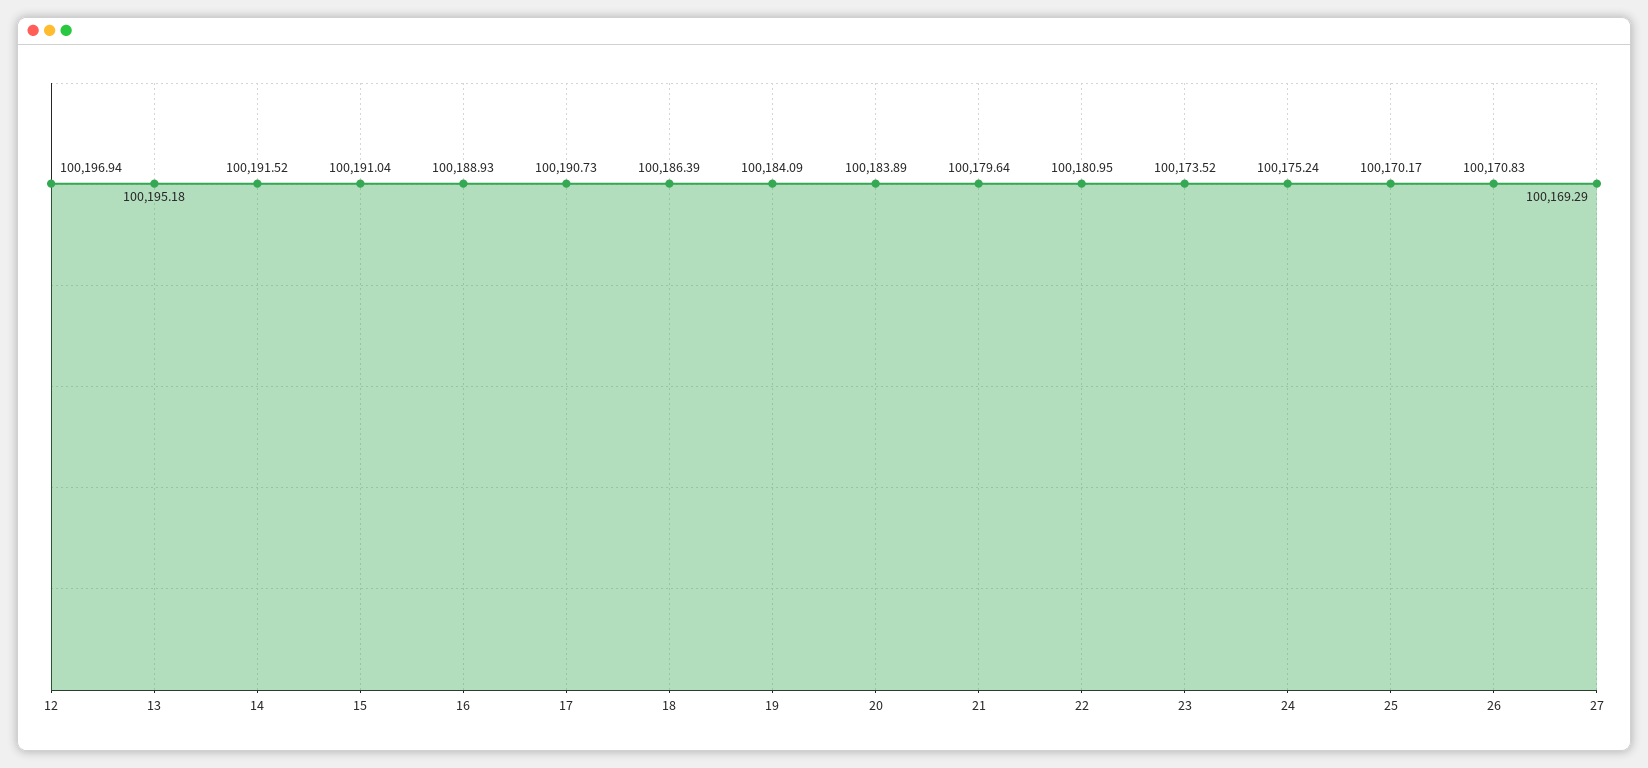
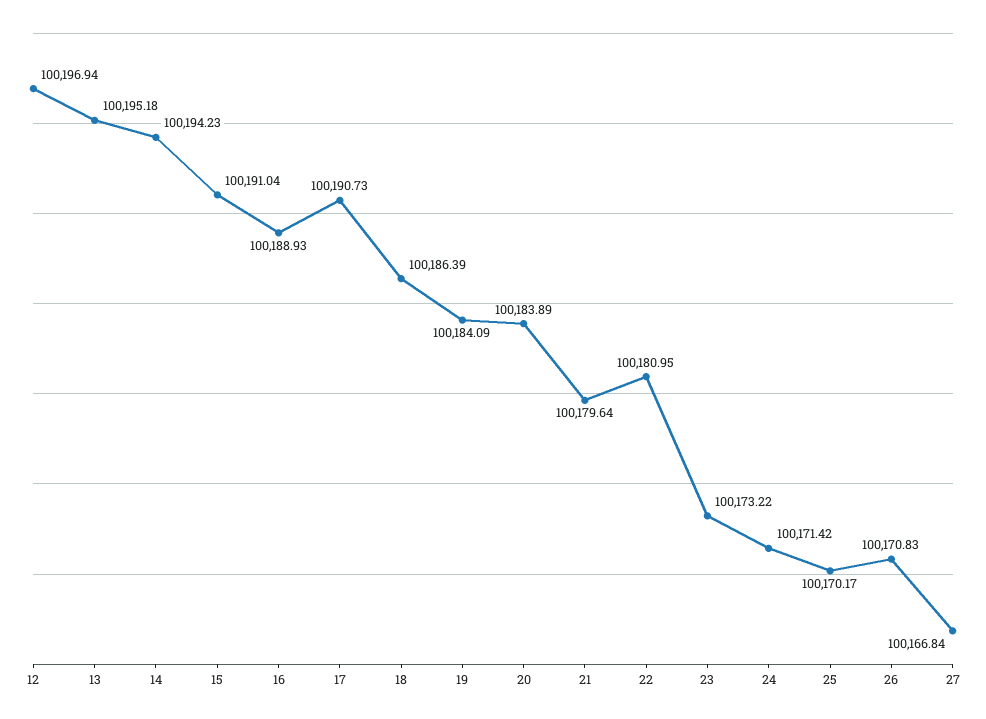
14: 100191.52 -> 100194.23
23: 100173.52 -> 100173.22
24: 100175.24 -> 100171.42
27: 100169.29 -> 100166.84

